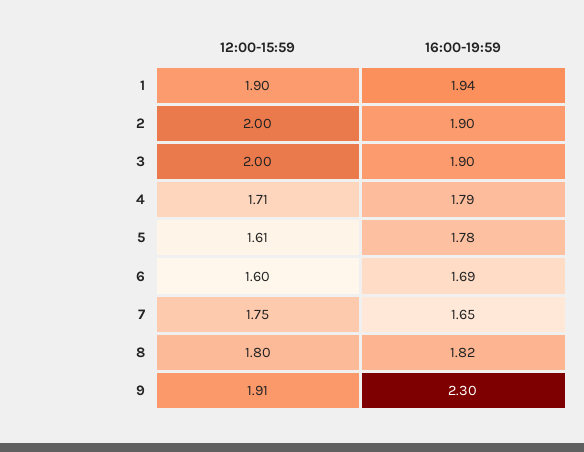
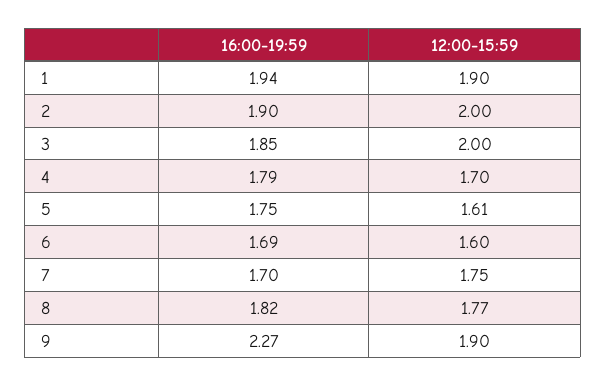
16:00-19:59, 3: 1.9 -> 1.85
12:00-15:59, 4: 1.71 -> 1.7
16:00-19:59, 5: 1.78 -> 1.75
16:00-19:59, 7: 1.65 -> 1.7
12:00-15:59, 8: 1.8 -> 1.77
12:00-15:59, 9: 1.91 -> 1.9
16:00-19:59, 9: 2.3 -> 2.27

